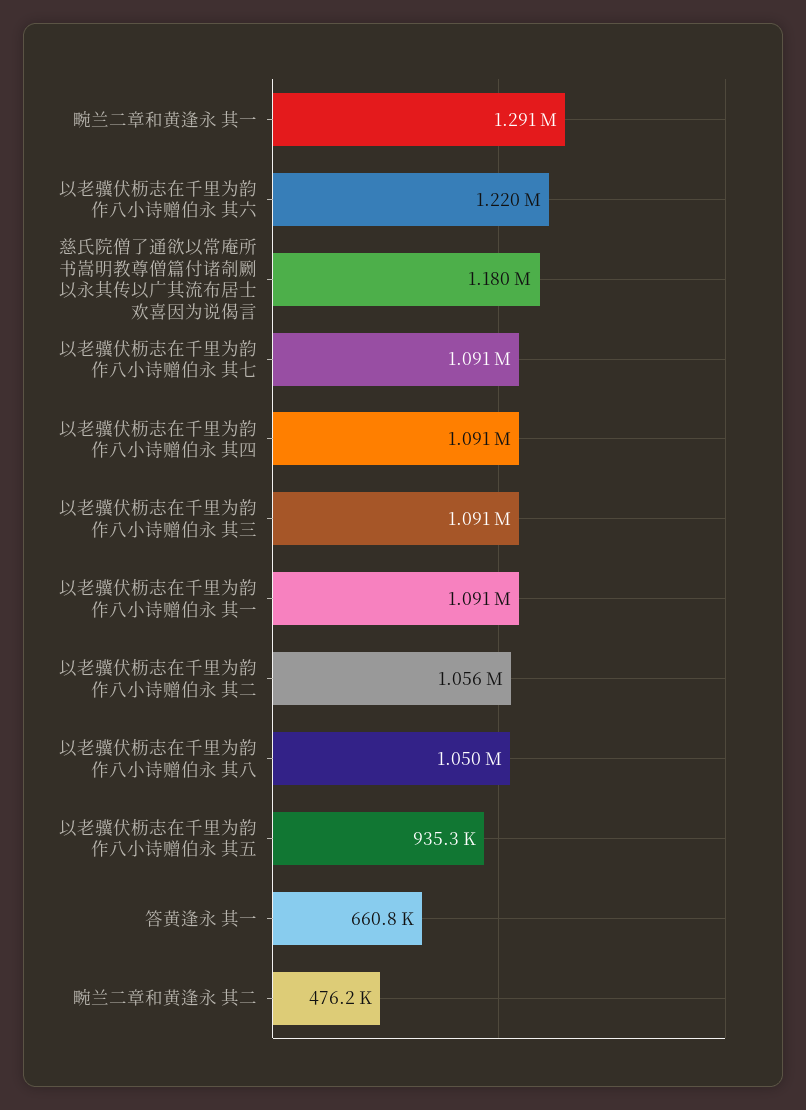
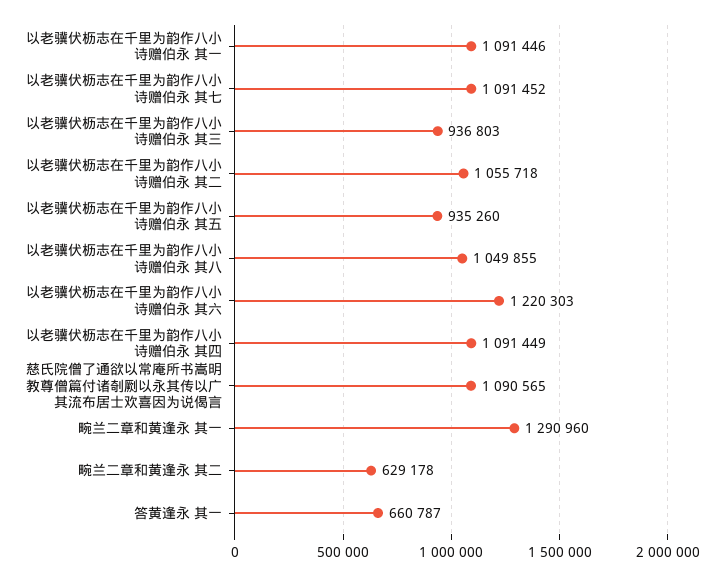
慈氏院僧了通欲以常庵所书嵩明教尊僧篇付诸剞劂以永其传以广其流布居士欢喜因为说偈言: 1180000 -> 1090565
以老骥伏枥志在千里为韵作八小诗赠伯永 其三: 1091000 -> 936803
畹兰二章和黄逢永 其二: 476200 -> 629178

